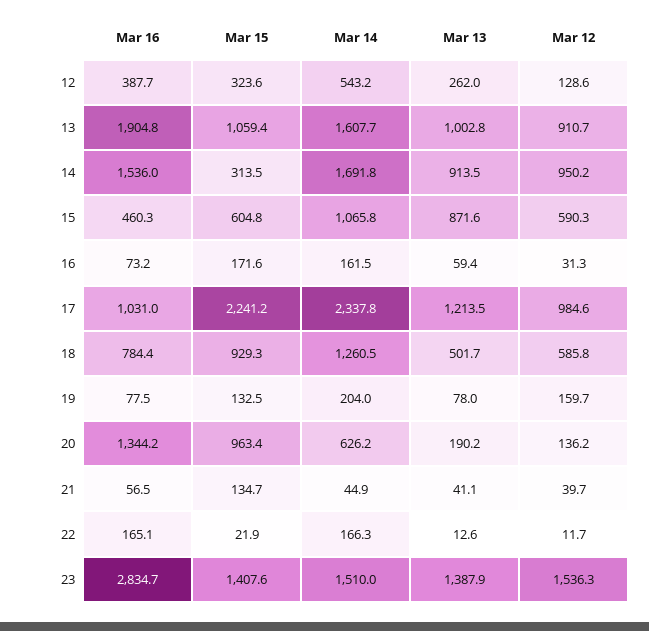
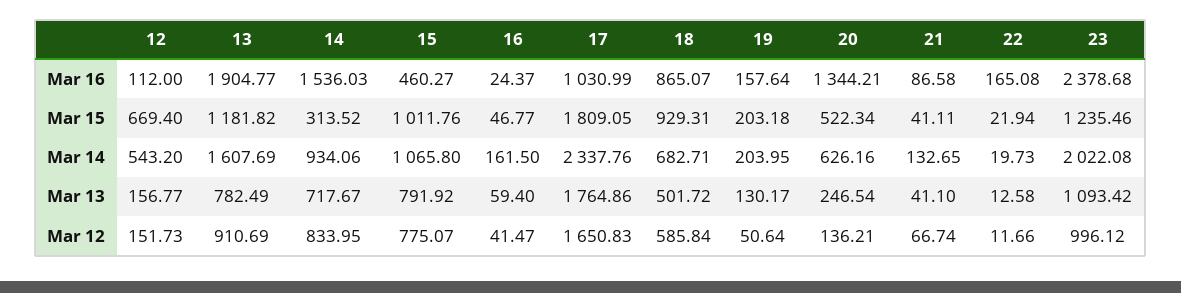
Mar 16, 12: 387.7 -> 112
Mar 15, 12: 323.6 -> 669.4
Mar 13, 12: 262 -> 156.77
Mar 12, 12: 128.6 -> 151.73
Mar 15, 13: 1059.4 -> 1181.82
Mar 13, 13: 1002.8 -> 782.49
Mar 14, 14: 1691.8 -> 934.06
Mar 13, 14: 913.5 -> 717.67
Mar 12, 14: 950.2 -> 833.95
Mar 15, 15: 604.8 -> 1011.76
Mar 13, 15: 871.6 -> 791.92
Mar 12, 15: 590.3 -> 775.07
Mar 16, 16: 73.2 -> 24.37
Mar 15, 16: 171.6 -> 46.77
Mar 12, 16: 31.3 -> 41.47
Mar 15, 17: 2241.2 -> 1809.05
Mar 13, 17: 1213.5 -> 1764.86
Mar 12, 17: 984.6 -> 1650.83
Mar 16, 18: 784.4 -> 865.07
Mar 14, 18: 1260.5 -> 682.71
Mar 16, 19: 77.5 -> 157.64
Mar 15, 19: 132.5 -> 203.18
Mar 13, 19: 78 -> 130.17
Mar 12, 19: 159.7 -> 50.64
Mar 15, 20: 963.4 -> 522.34
Mar 13, 20: 190.2 -> 246.54
Mar 16, 21: 56.5 -> 86.58
Mar 15, 21: 134.7 -> 41.11
Mar 14, 21: 44.9 -> 132.65
Mar 12, 21: 39.7 -> 66.74
Mar 14, 22: 166.3 -> 19.73
Mar 16, 23: 2834.7 -> 2378.68
Mar 15, 23: 1407.6 -> 1235.46
Mar 14, 23: 1510 -> 2022.08
Mar 13, 23: 1387.9 -> 1093.42
Mar 12, 23: 1536.3 -> 996.12

